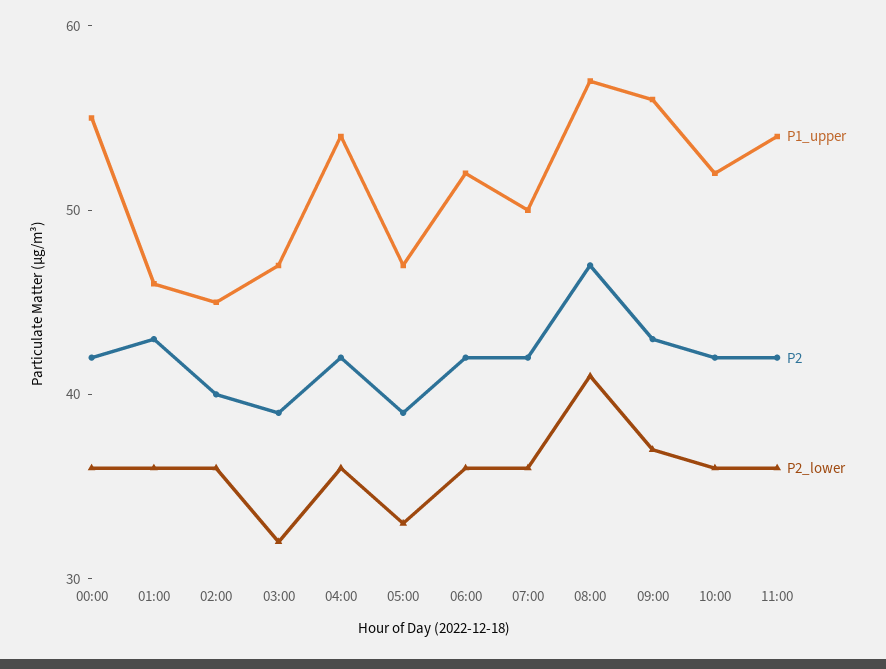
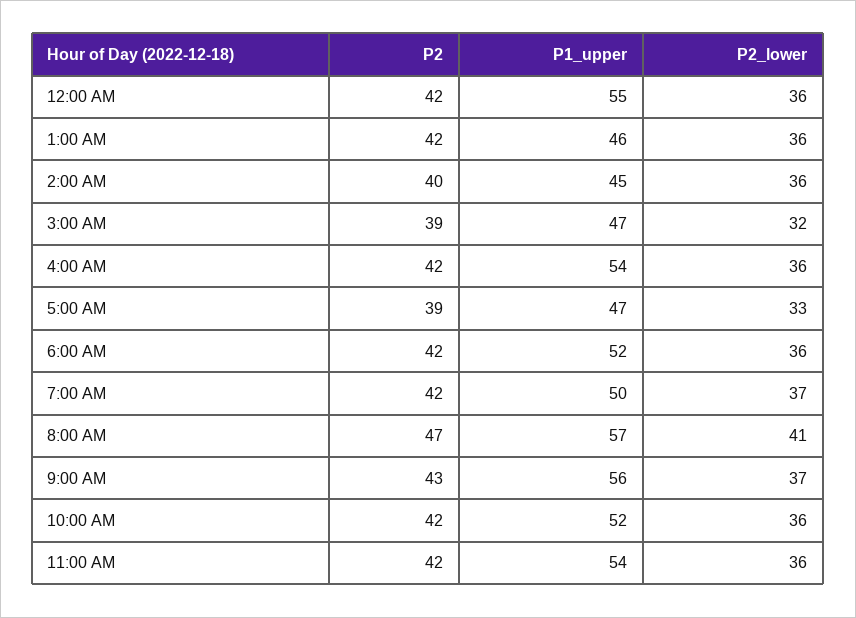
P2, 01:00: 43 -> 42
P2_lower, 07:00: 36 -> 37

